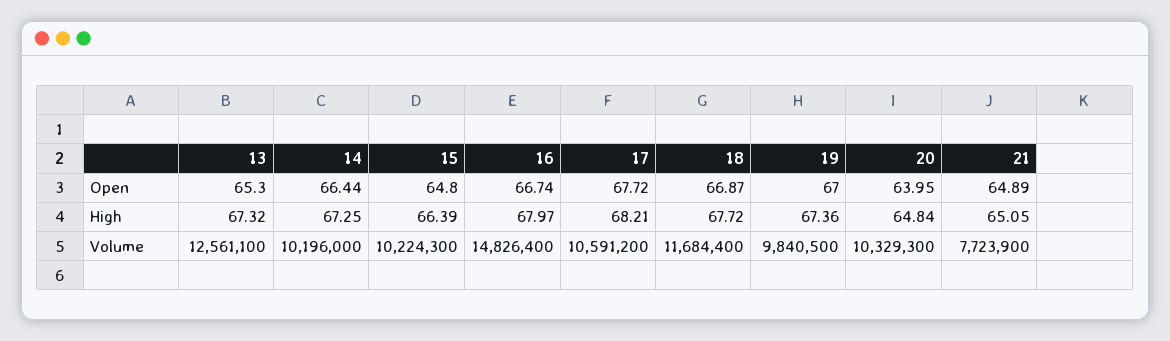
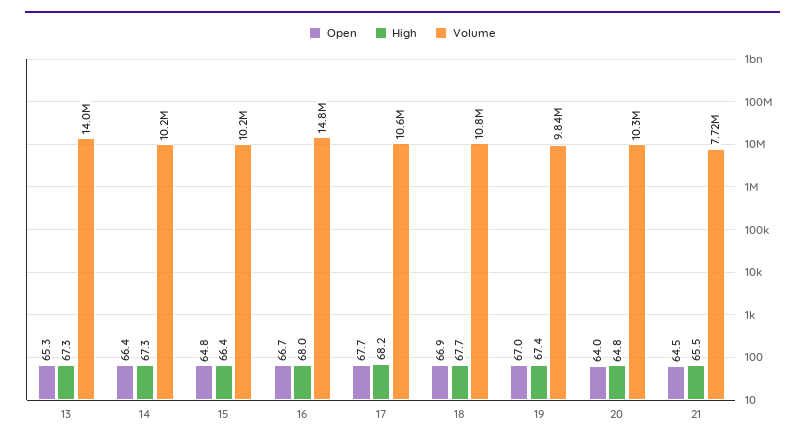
Open, 21: 64.89 -> 64.5
High, 21: 65.05 -> 65.5
Volume, 13: 12561100 -> 14000000
Volume, 18: 11684400 -> 10800000

